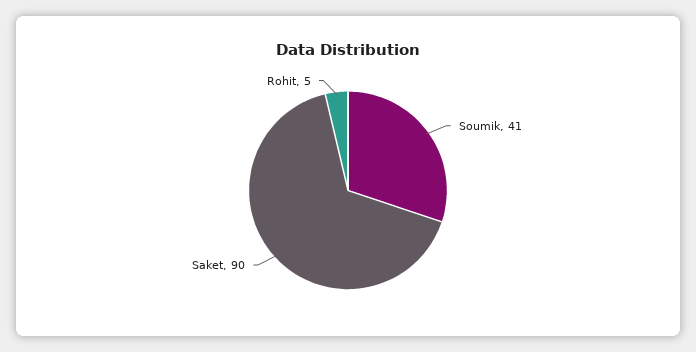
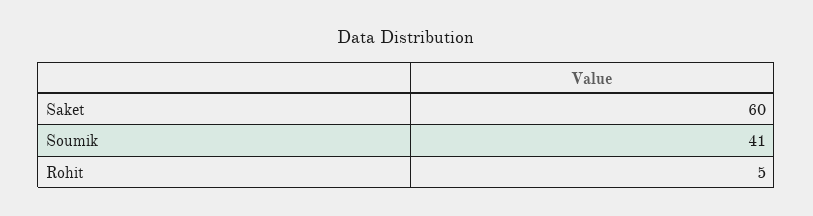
Saket: 90 -> 60

